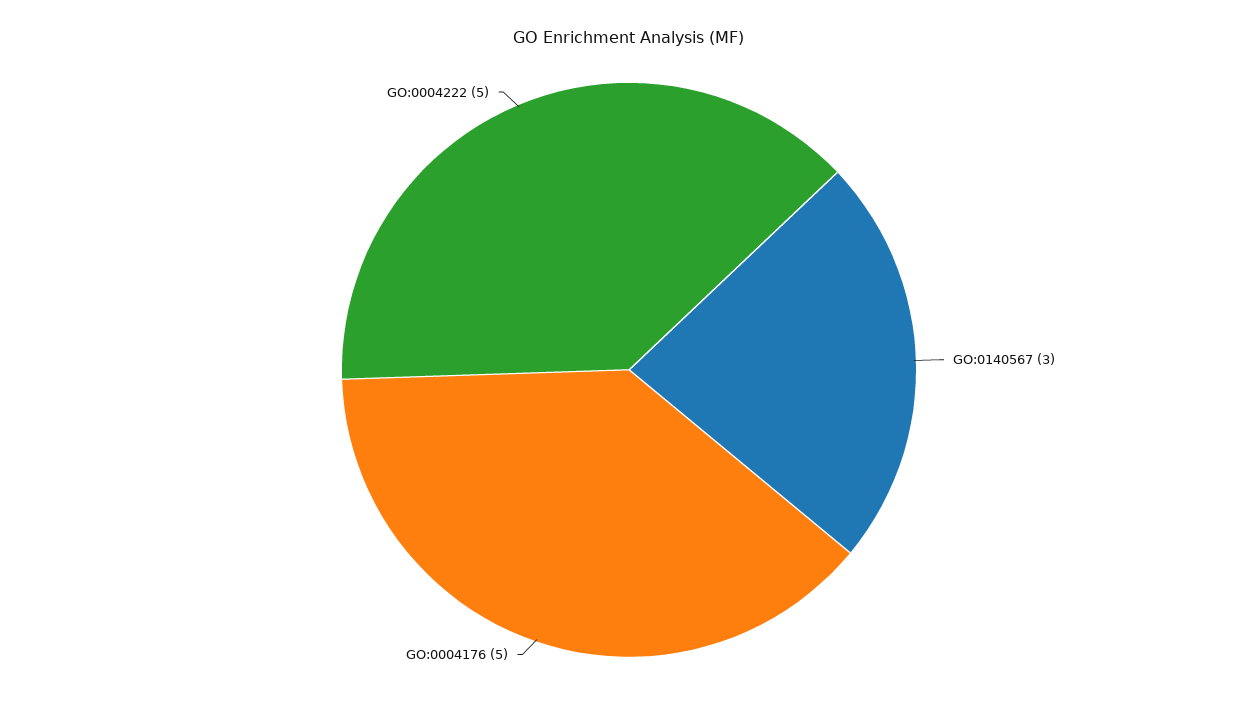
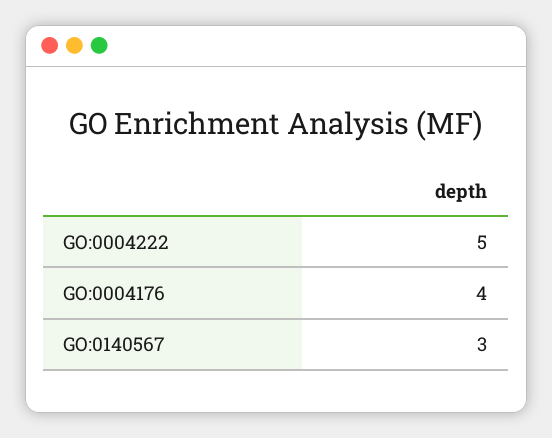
GO:0004176: 5 -> 4

